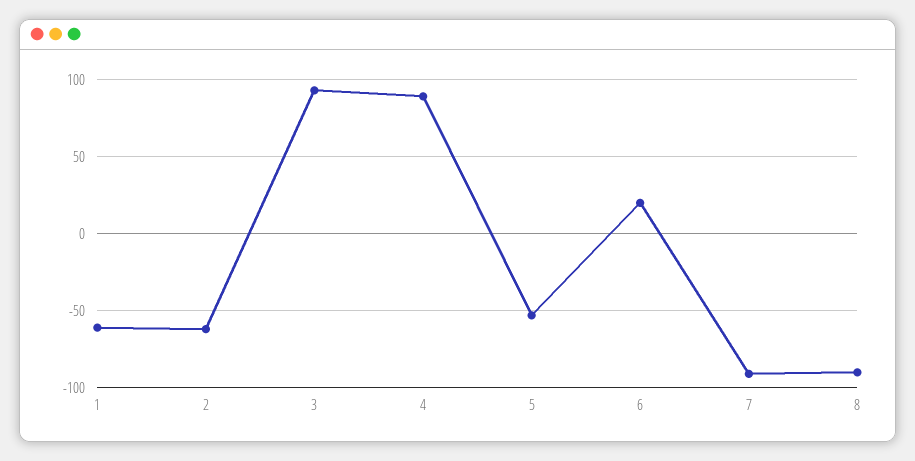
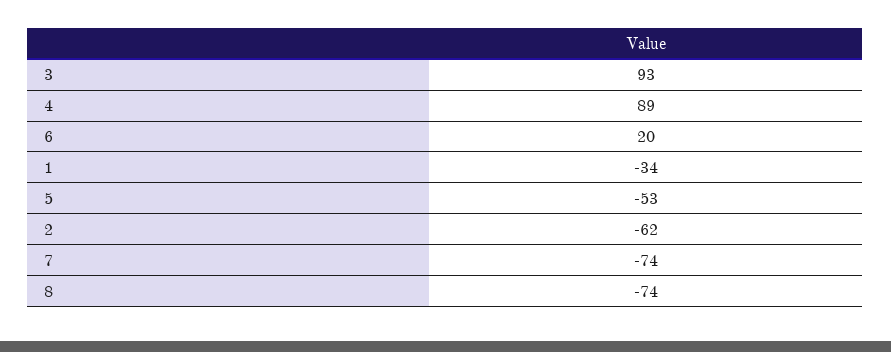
1: -60 -> -34
7: -90 -> -74
8: -90 -> -74

